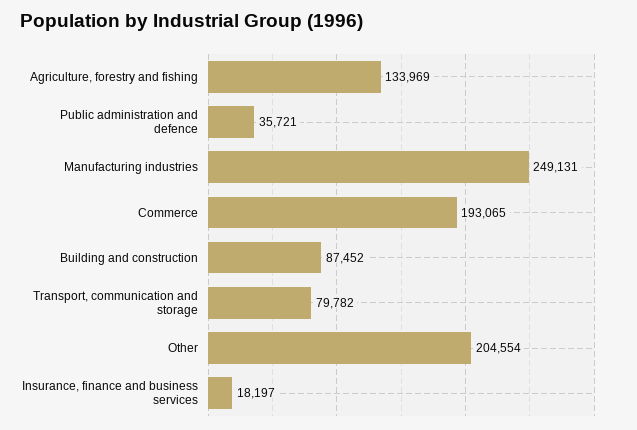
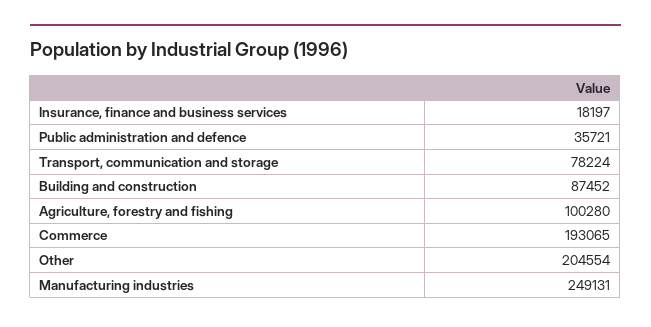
Agriculture, forestry and fishing: 133969 -> 100280
Transport, communication and storage: 79782 -> 78224

